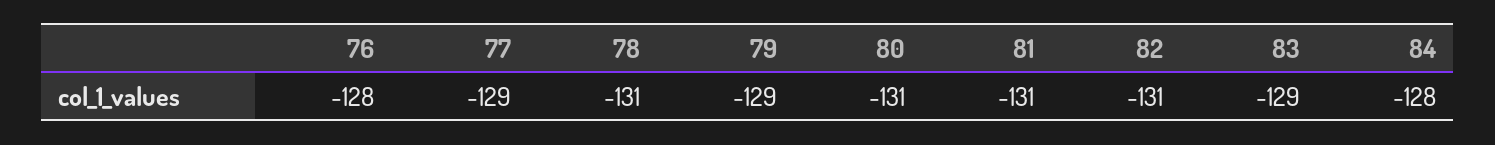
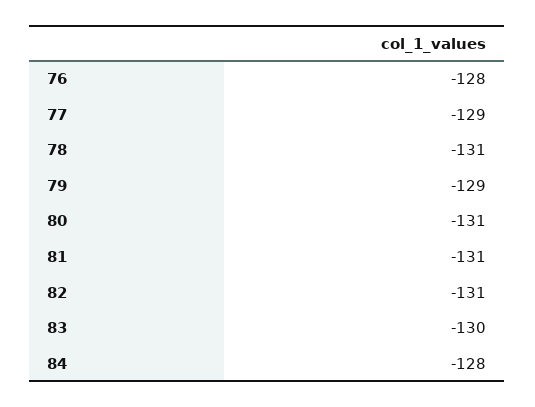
83: -129 -> -130

